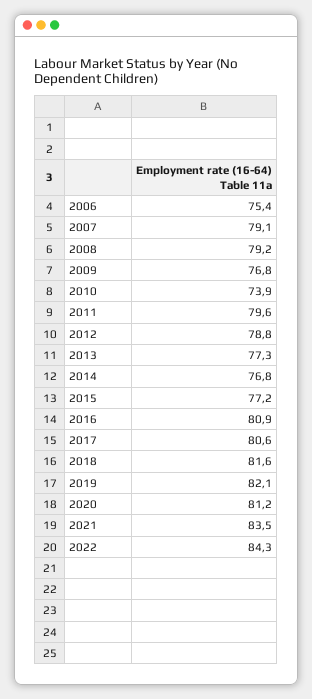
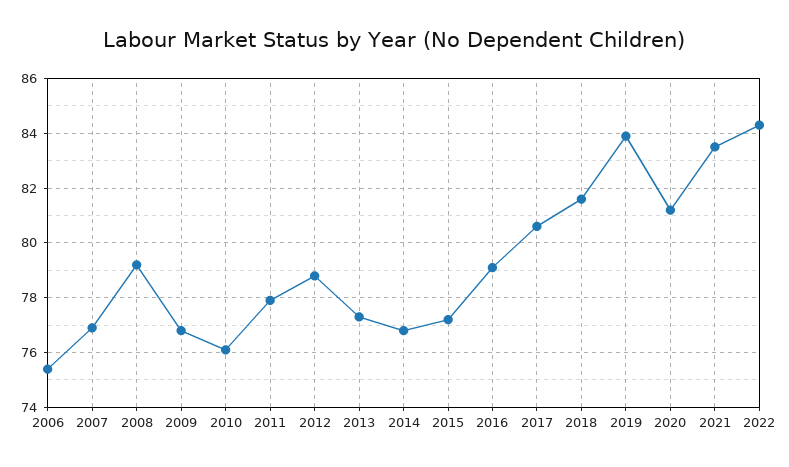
2007: 79.1 -> 77
2010: 73.9 -> 76
2011: 79.6 -> 78
2016: 80.9 -> 79
2019: 82.1 -> 84

